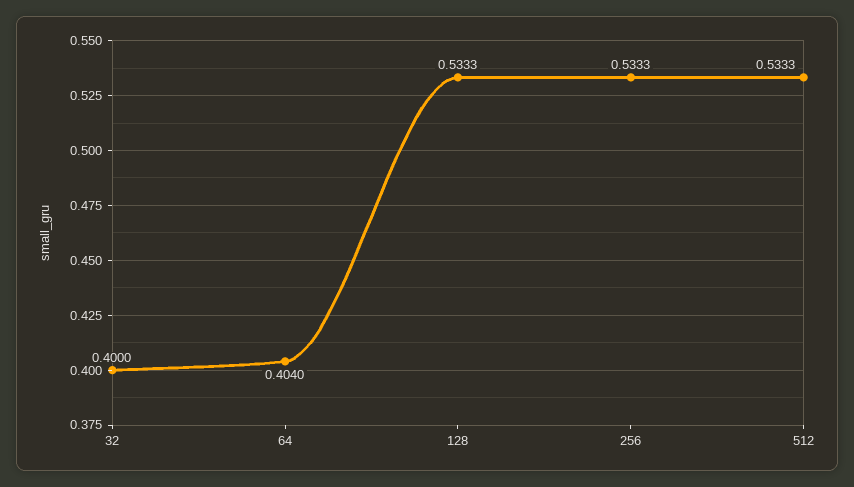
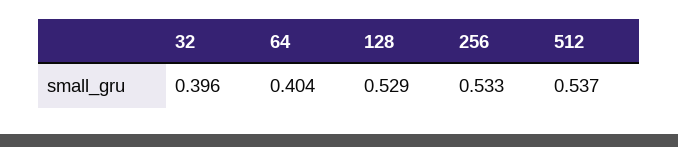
32: 0.4 -> 0.396
128: 0.5333 -> 0.529
512: 0.5333 -> 0.537

